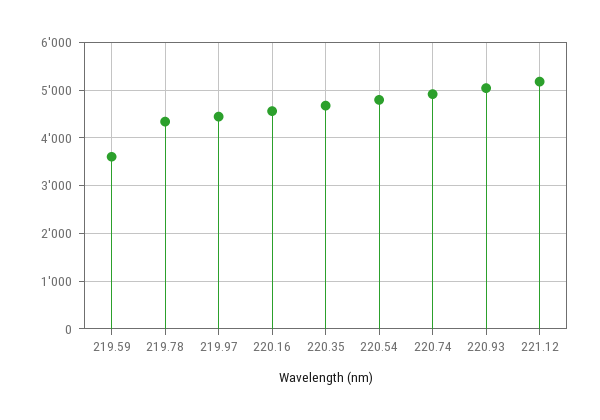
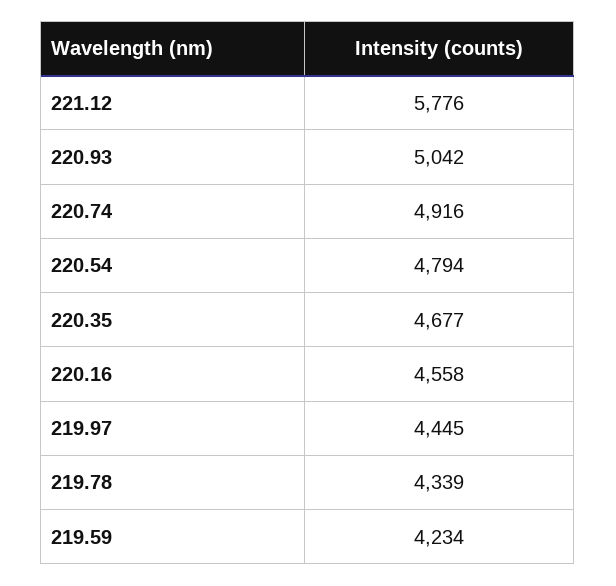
219.59: 3600 -> 4234
221.12: 5200 -> 5776

